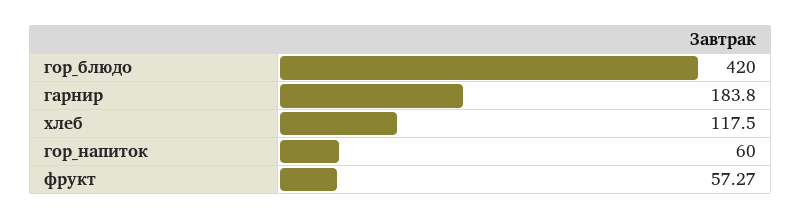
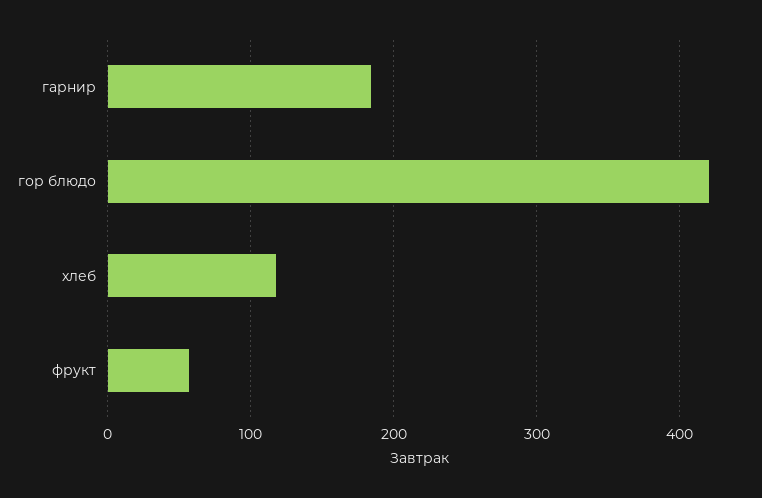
гор_напиток: 60 -> none

